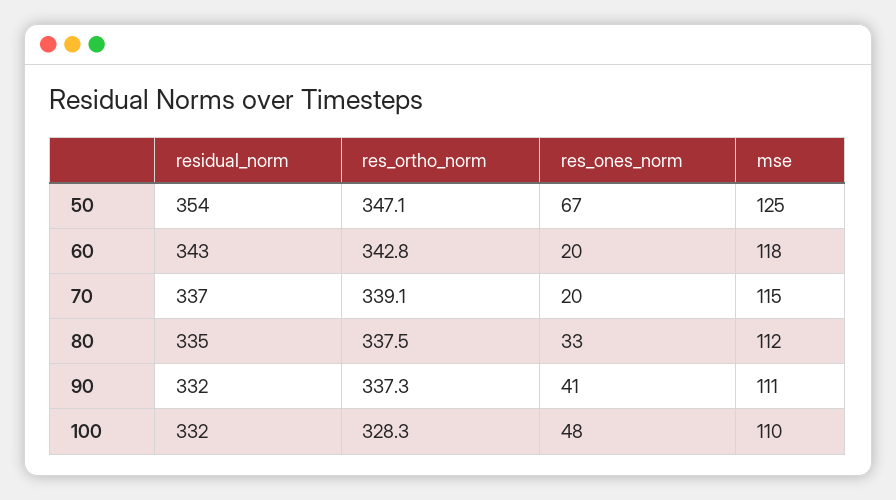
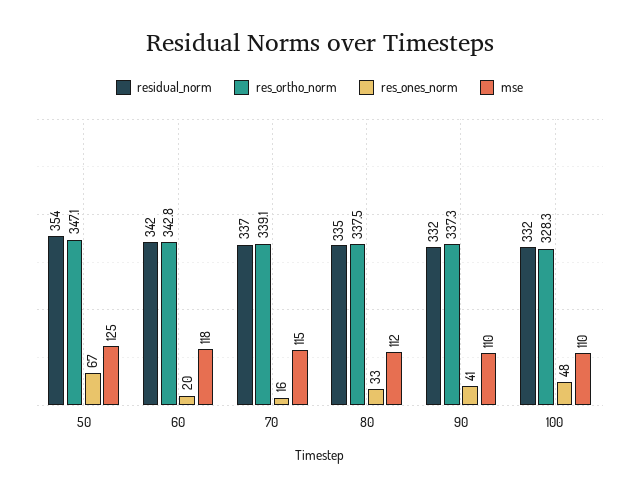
residual_norm, 60: 343 -> 342
res_ones_norm, 70: 20 -> 16
mse, 90: 111 -> 110

